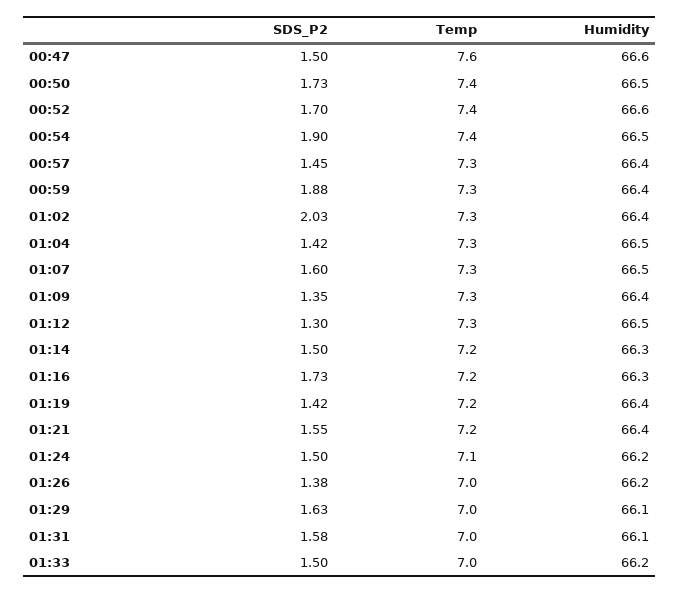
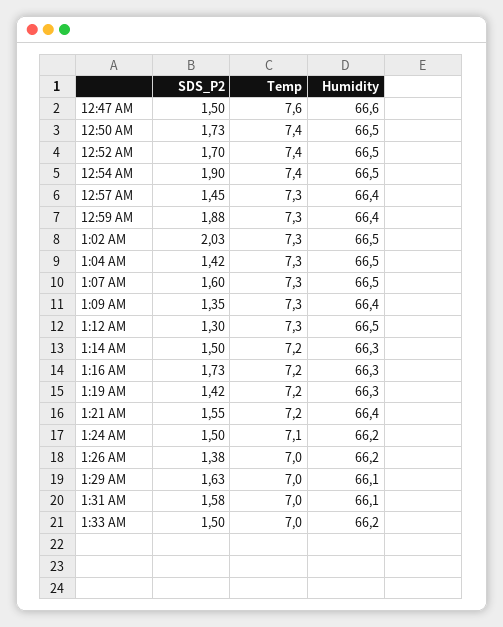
Humidity, 00:52: 66.6 -> 66.5
Humidity, 01:02: 66.4 -> 66.5
Humidity, 01:19: 66.4 -> 66.3

